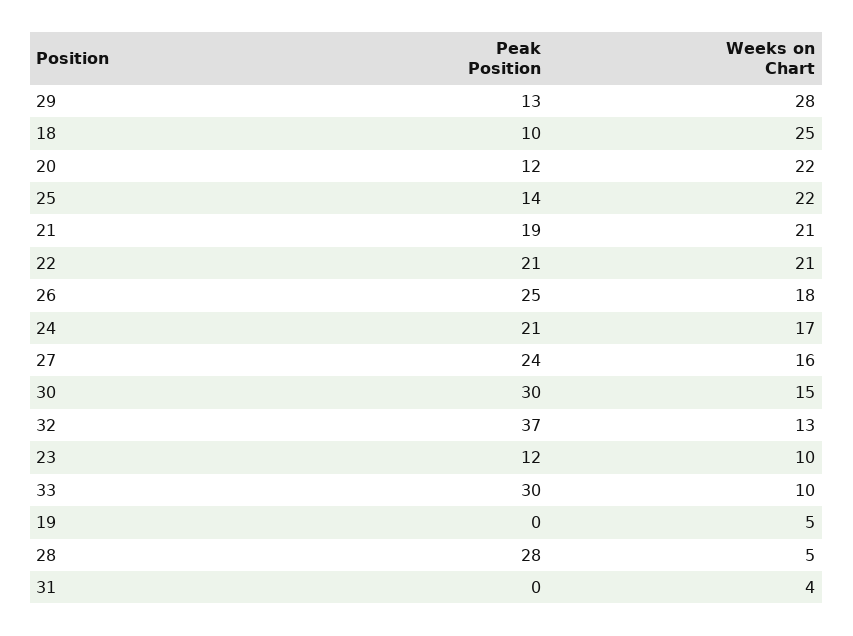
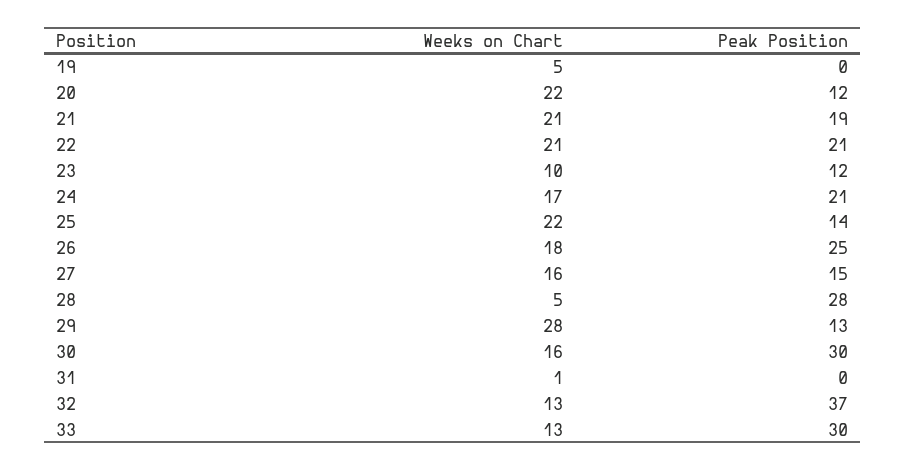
Peak Position, 18: 10 -> none
Weeks on Chart, 18: 25 -> none
Peak Position, 27: 24 -> 15
Weeks on Chart, 30: 15 -> 16
Weeks on Chart, 33: 10 -> 13
Weeks on Chart, 31: 4 -> 1

